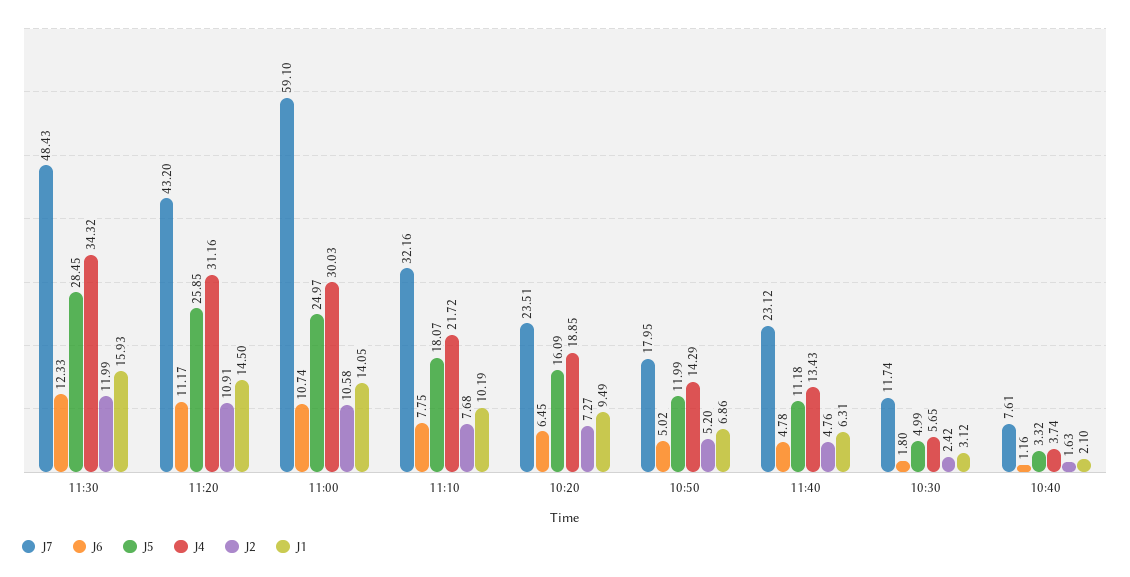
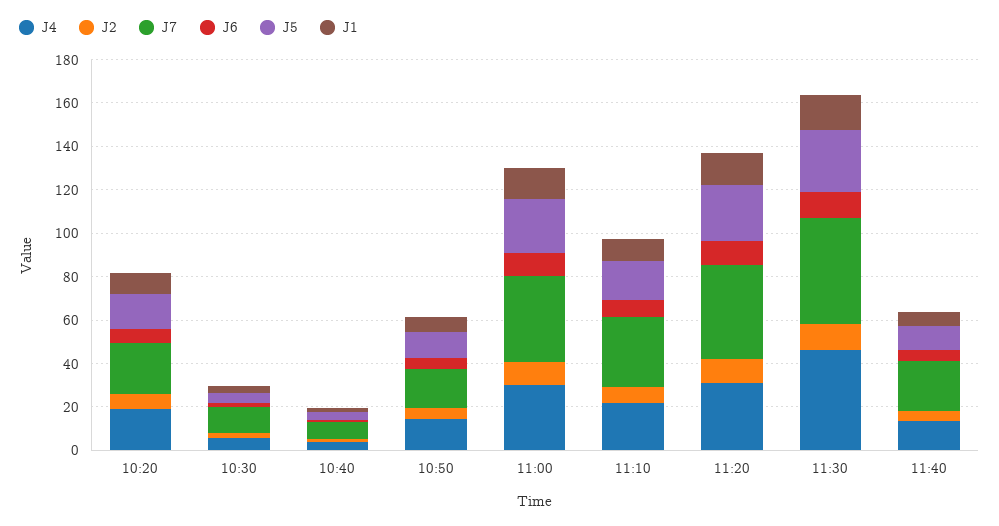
J4, 11:30: 34.32 -> 45
J7, 11:00: 59.1 -> 40

